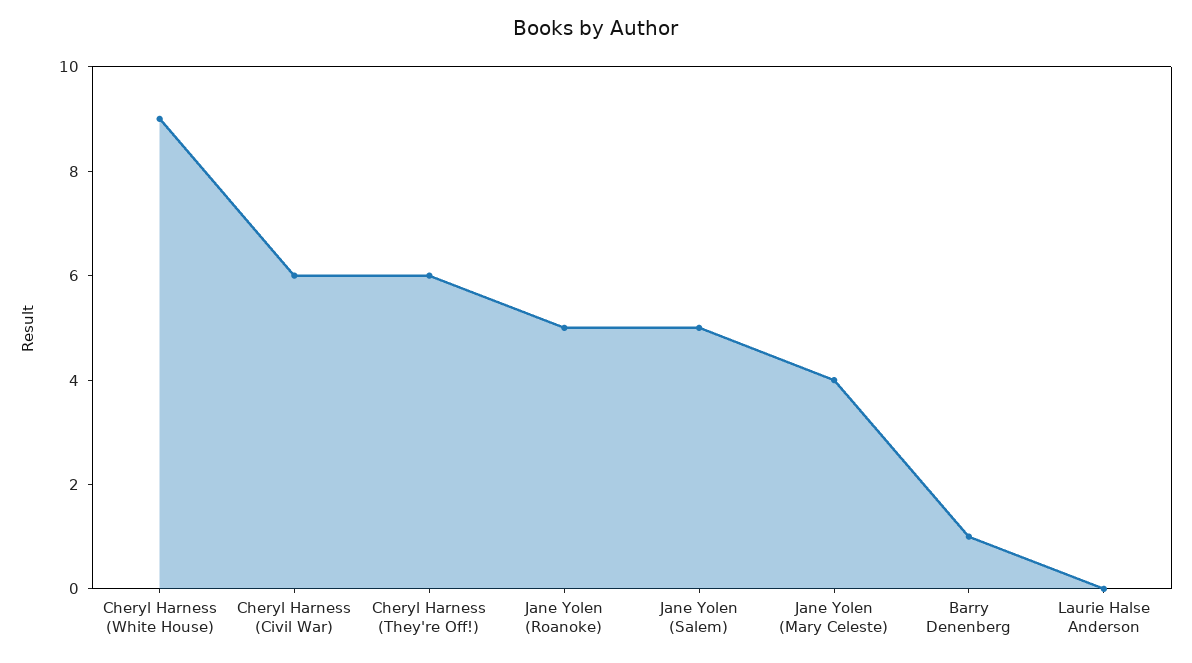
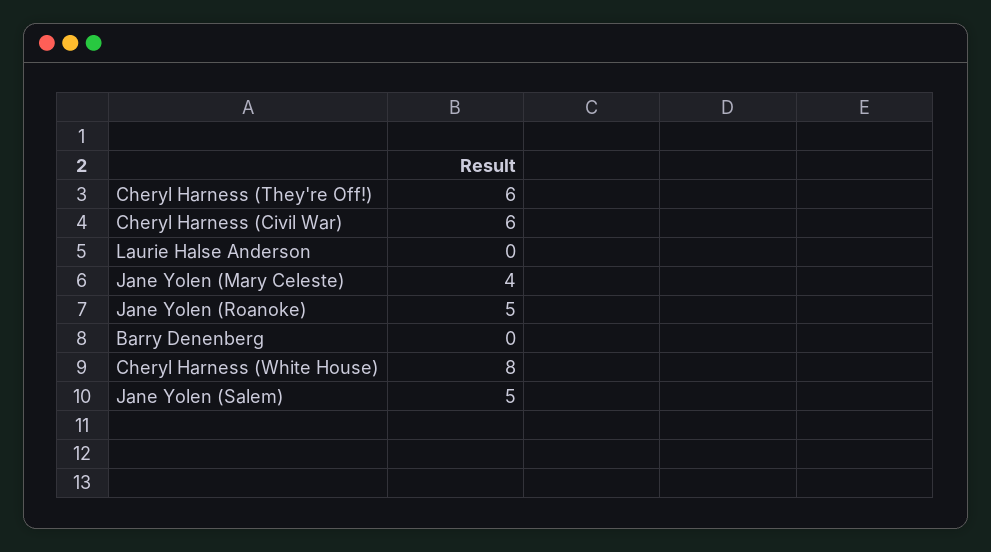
Cheryl Harness (White House): 9 -> 8
Barry Denenberg: 1 -> 0

